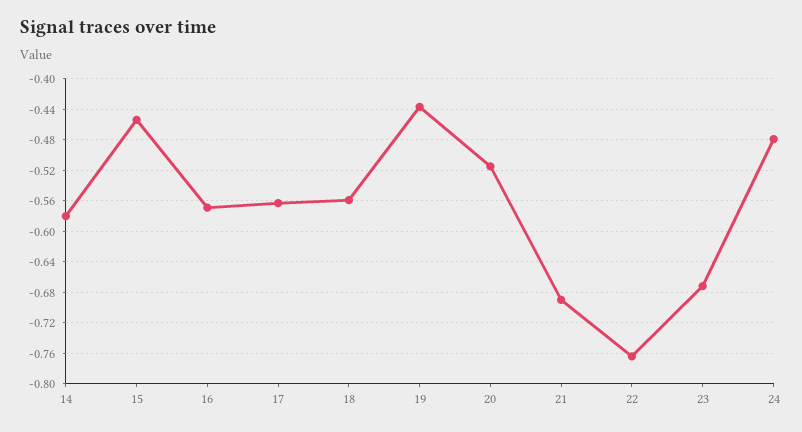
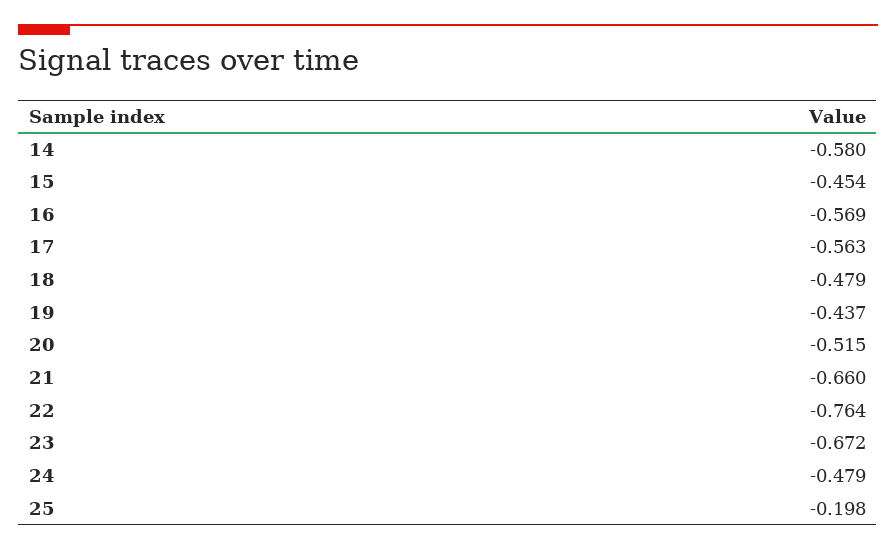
18: -0.56 -> -0.479
21: -0.69 -> -0.66
25: none -> -0.198

